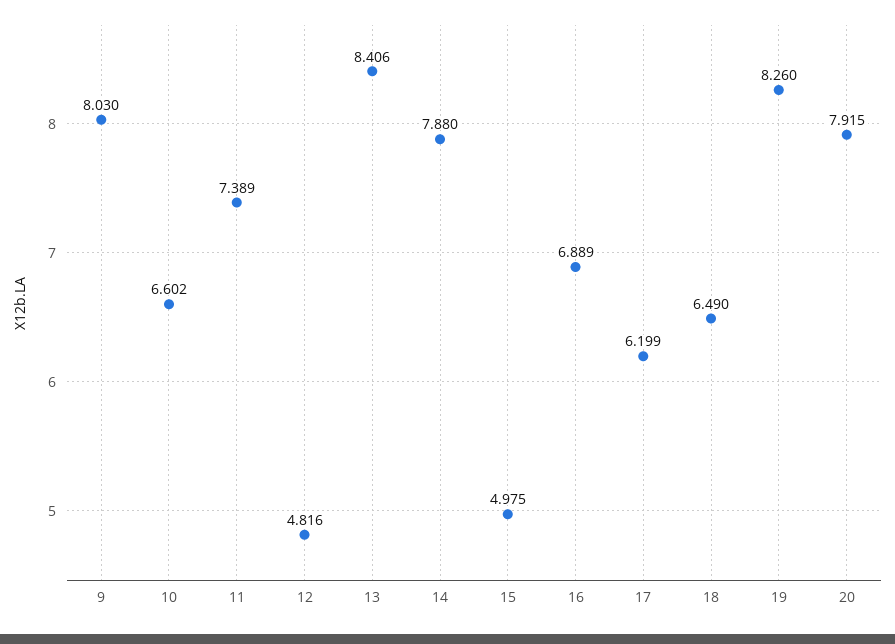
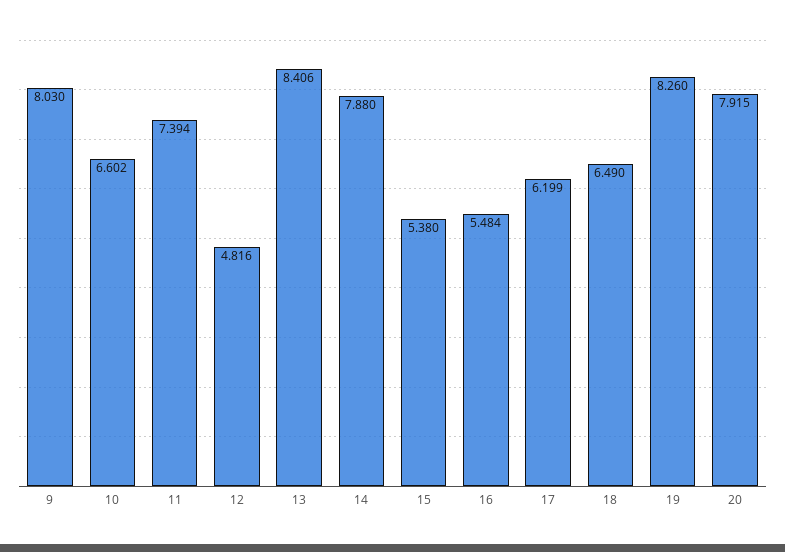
11: 7.389 -> 7.394
15: 4.975 -> 5.38
16: 6.889 -> 5.484

